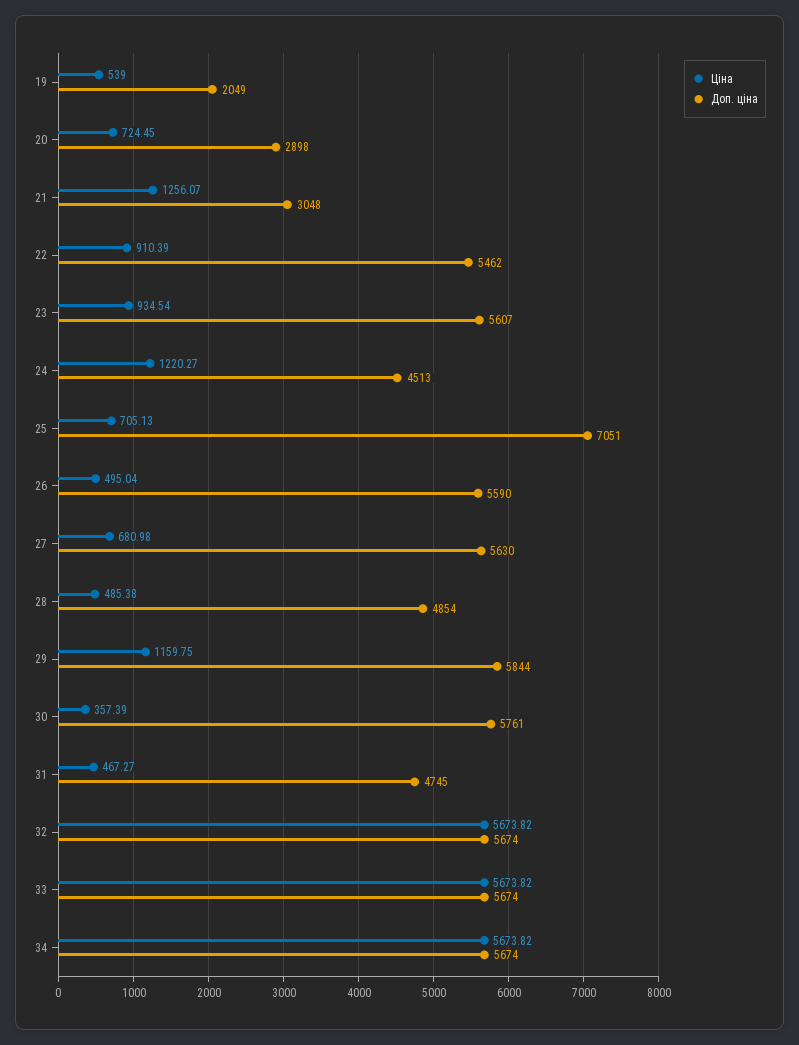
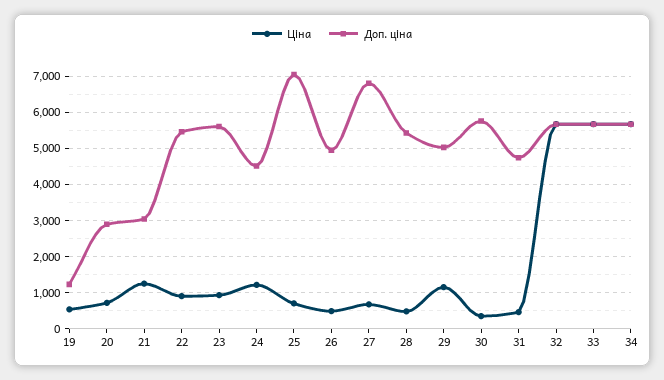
Доп. ціна, 19: 2049 -> 1200
Доп. ціна, 26: 5590 -> 5000
Доп. ціна, 27: 5630 -> 6800
Доп. ціна, 28: 4854 -> 5400
Доп. ціна, 29: 5844 -> 5000

